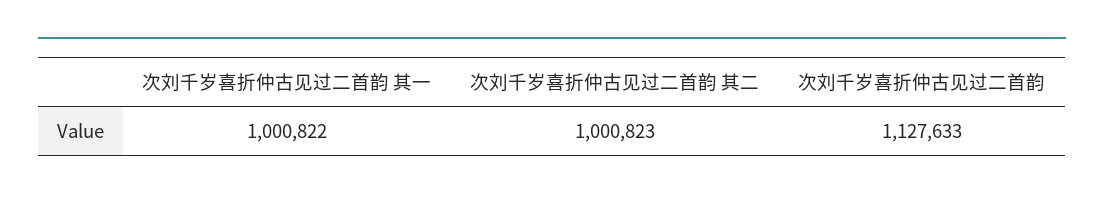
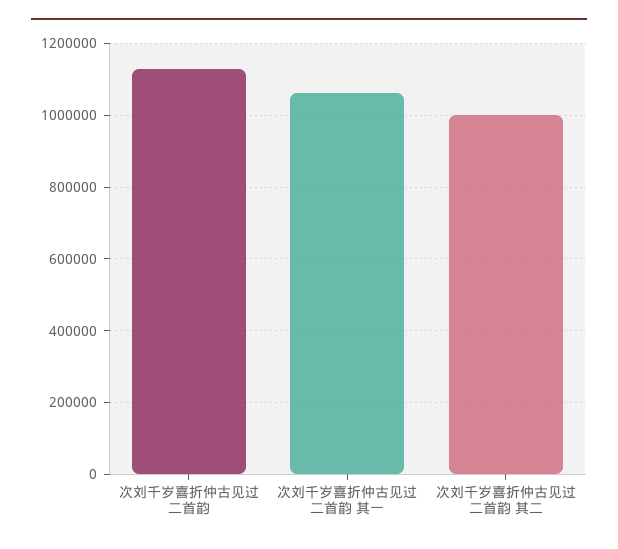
次刘千岁喜折仲古见过二首韵 其一: 1000822 -> 1060000

